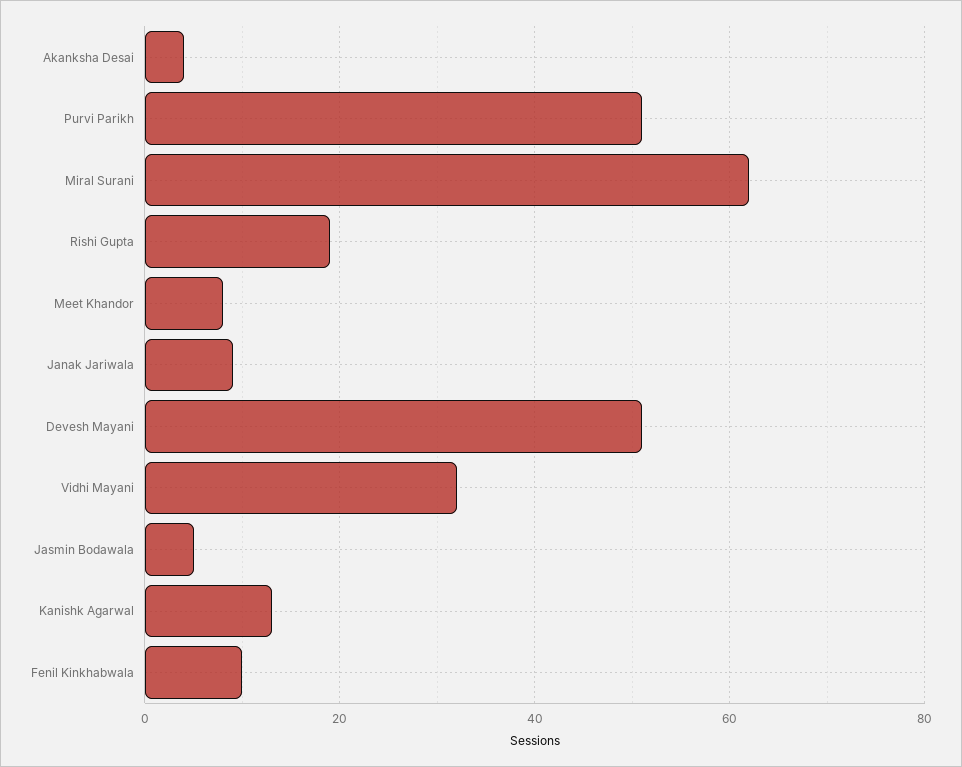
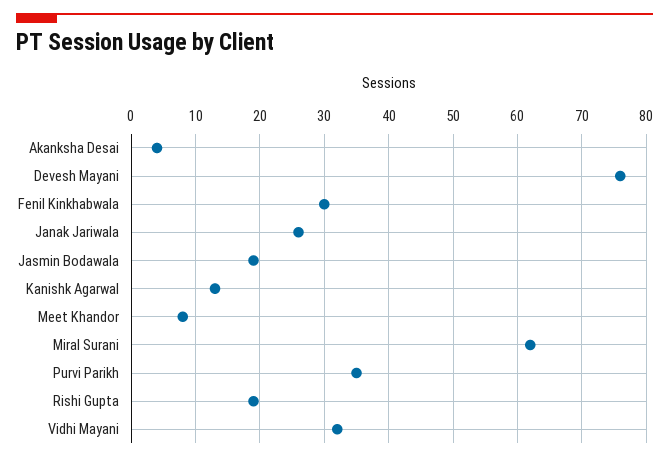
Purvi Parikh: 50 -> 35
Janak Jariwala: 10 -> 26
Devesh Mayani: 50 -> 76
Jasmin Bodawala: 5 -> 19
Fenil Kinkhabwala: 10 -> 30

